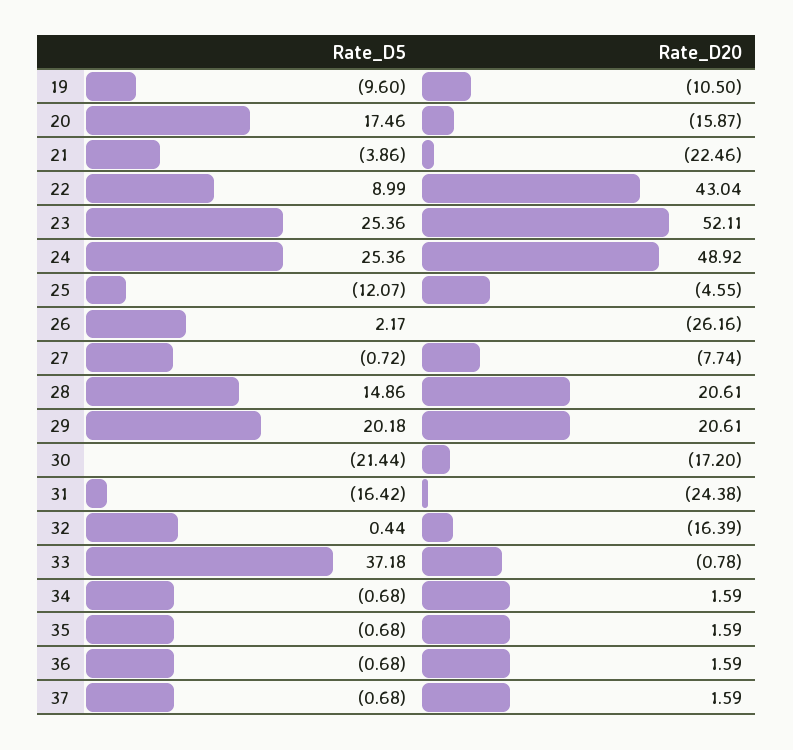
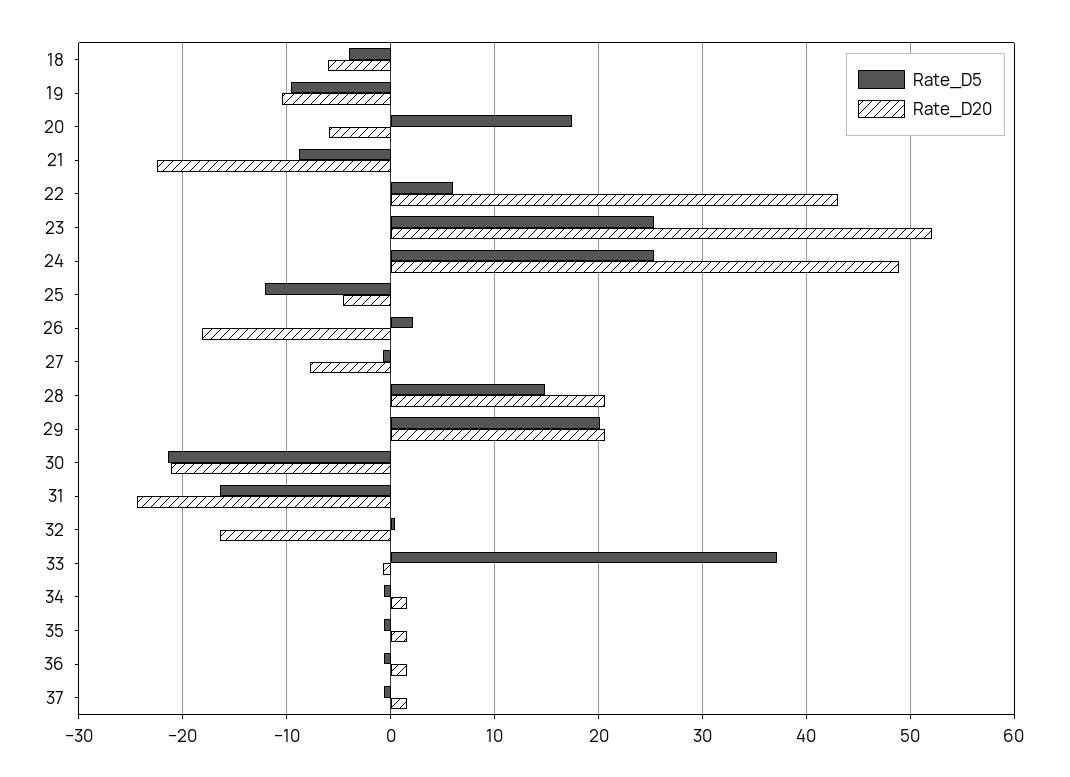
Rate_D20, 20: -15.87 -> -6
Rate_D5, 21: -3.86 -> -9
Rate_D5, 22: 8.99 -> 6
Rate_D20, 26: -26.16 -> -18
Rate_D20, 30: -17.2 -> -21
Rate_D5, 18: none -> -4
Rate_D20, 18: none -> -6

